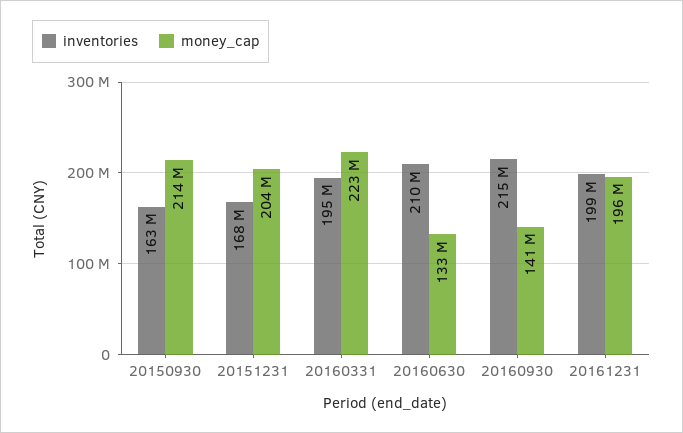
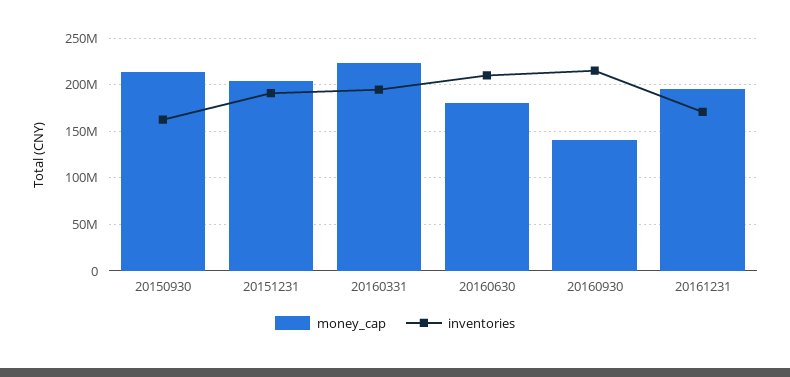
inventories, 20151231: 168000000 -> 190000000
money_cap, 20160630: 133000000 -> 180000000
inventories, 20161231: 199000000 -> 170000000

